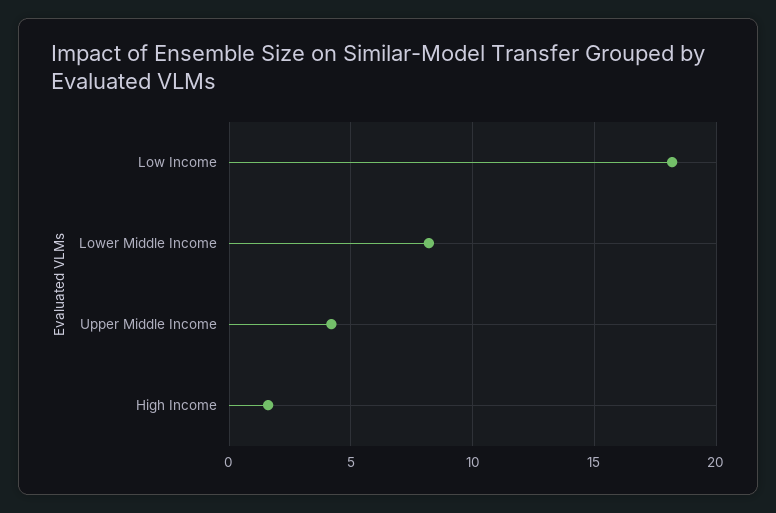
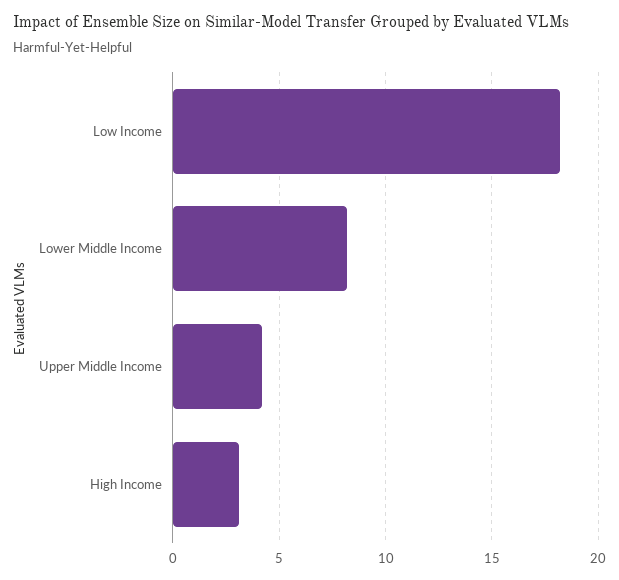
High Income: 1.5 -> 3

